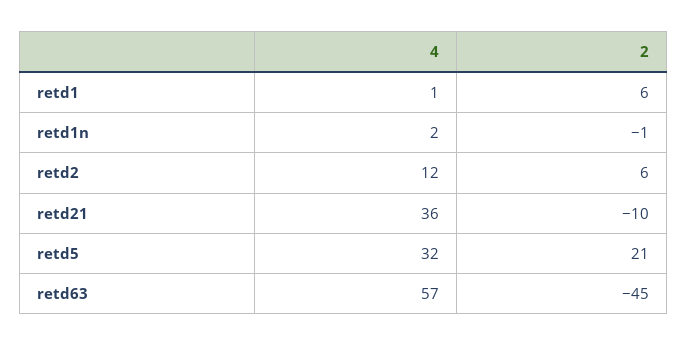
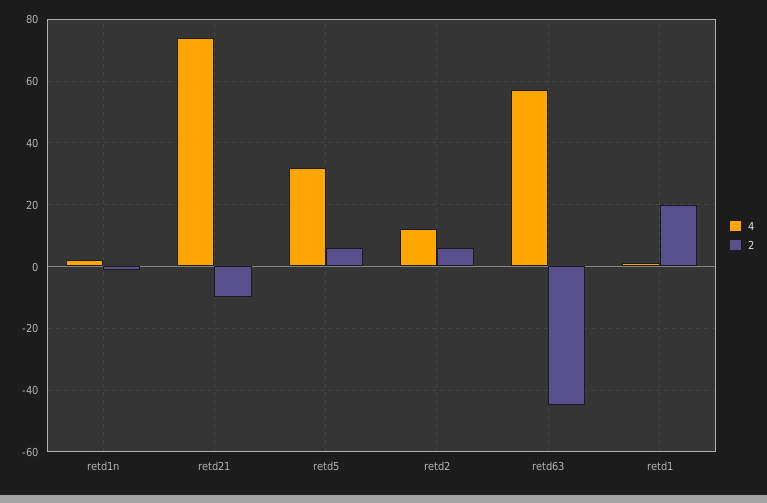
2, retd1: 6 -> 20
4, retd21: 36 -> 75
2, retd5: 21 -> 5

